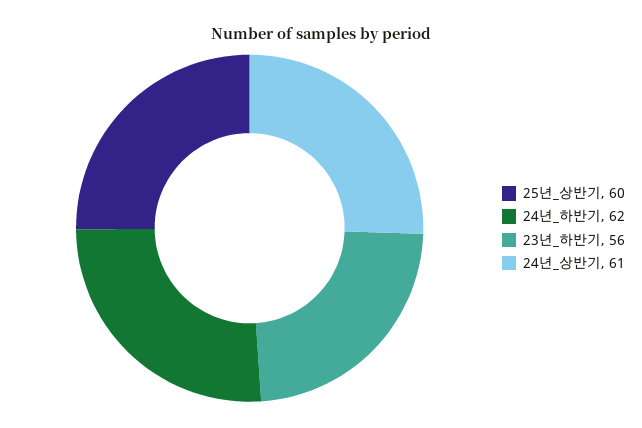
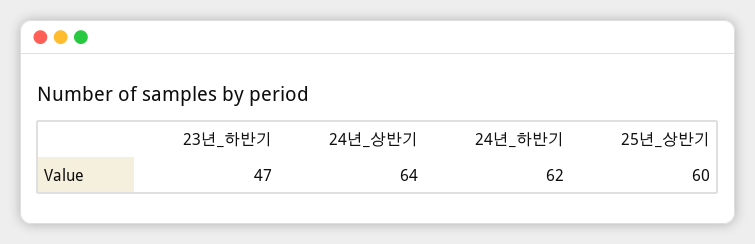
23년_하반기: 56 -> 47
24년_상반기: 61 -> 64

